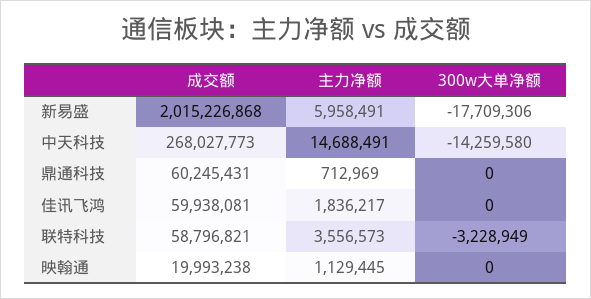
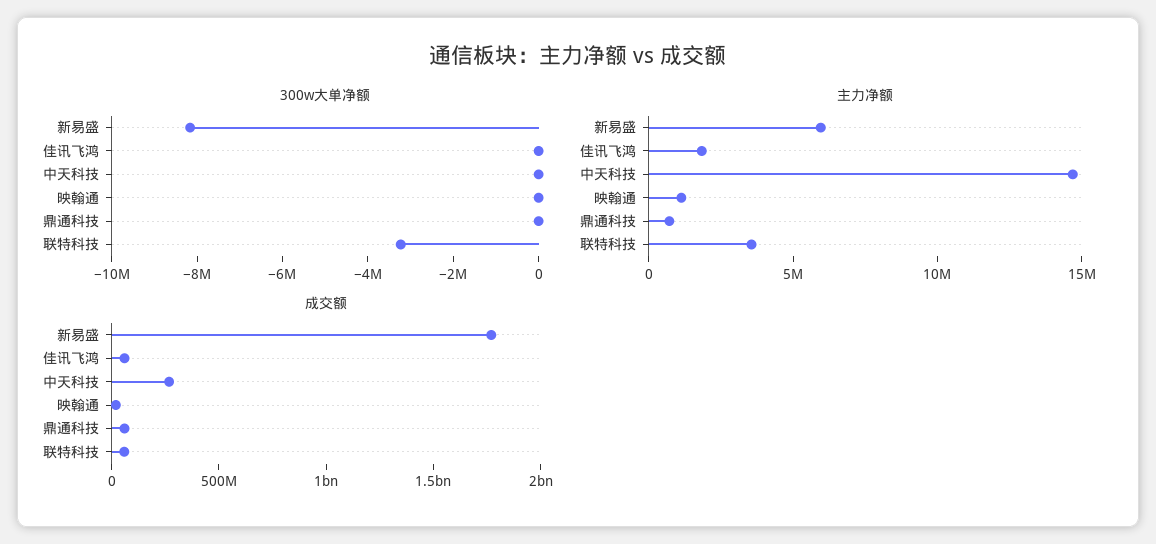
成交额, 新易盛: 2015226868 -> 1800000000
300w大单净额, 新易盛: -17709306 -> -8000000
300w大单净额, 中天科技: -14259580 -> 0

